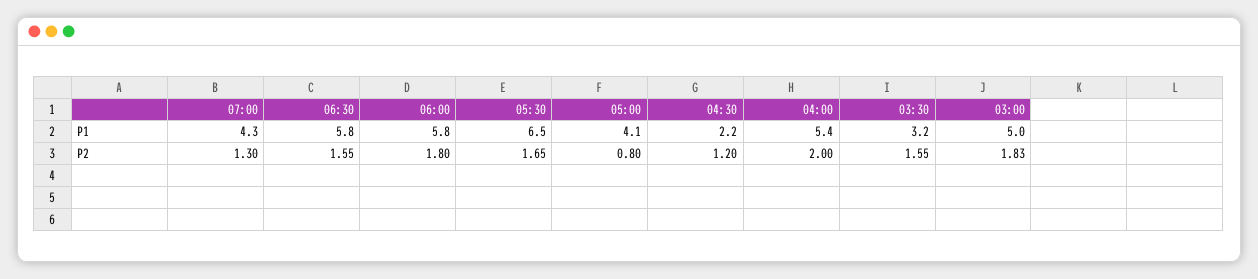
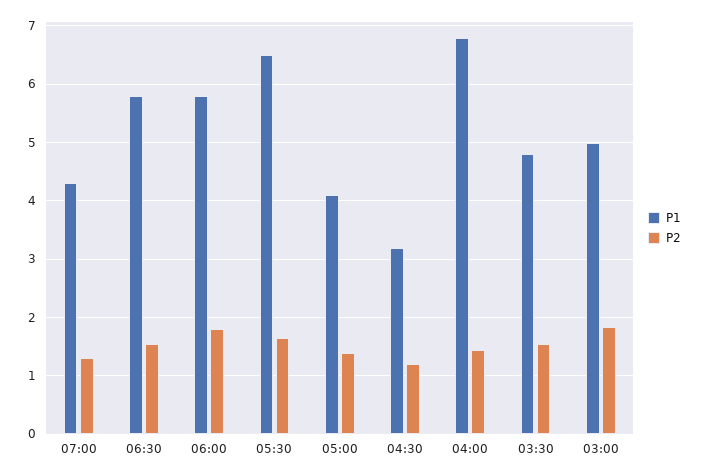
P1, 04:30: 2.2 -> 3.2
P1, 04:00: 5.4 -> 6.8
P1, 03:30: 3.2 -> 4.8
P2, 05:00: 0.8 -> 1.4
P2, 04:00: 2 -> 1.4

